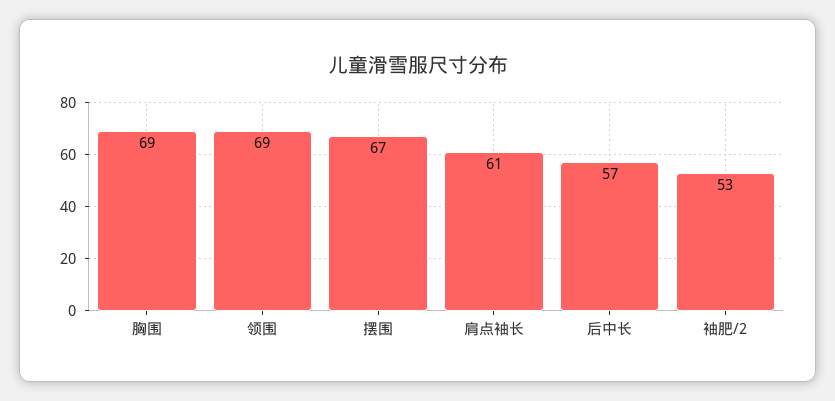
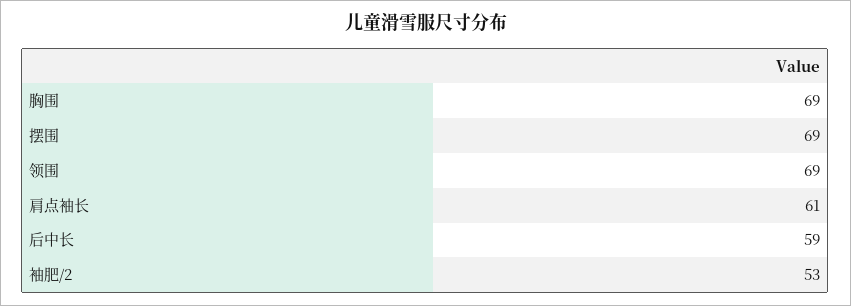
摆围: 67 -> 69
后中长: 57 -> 59

